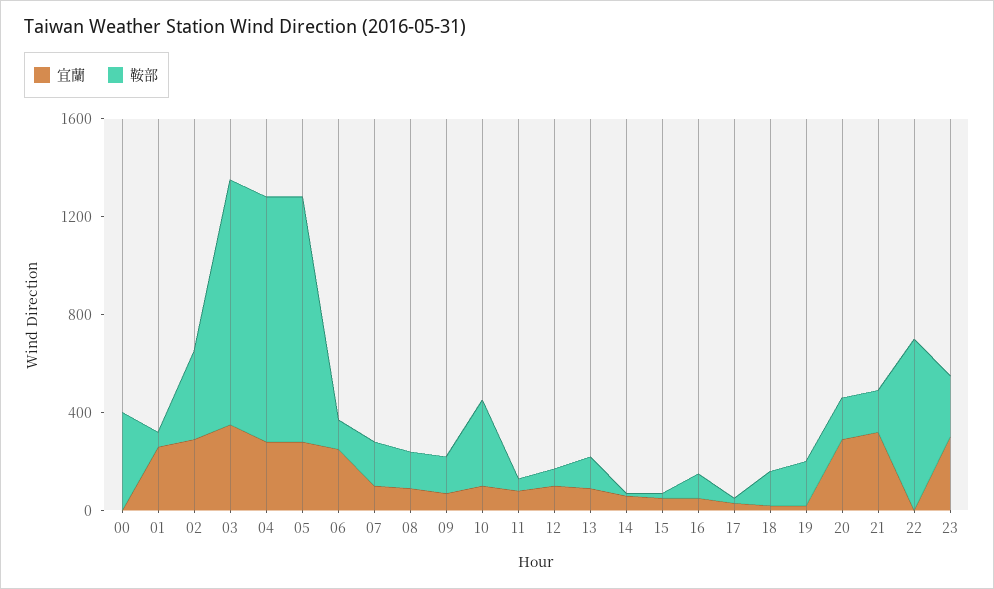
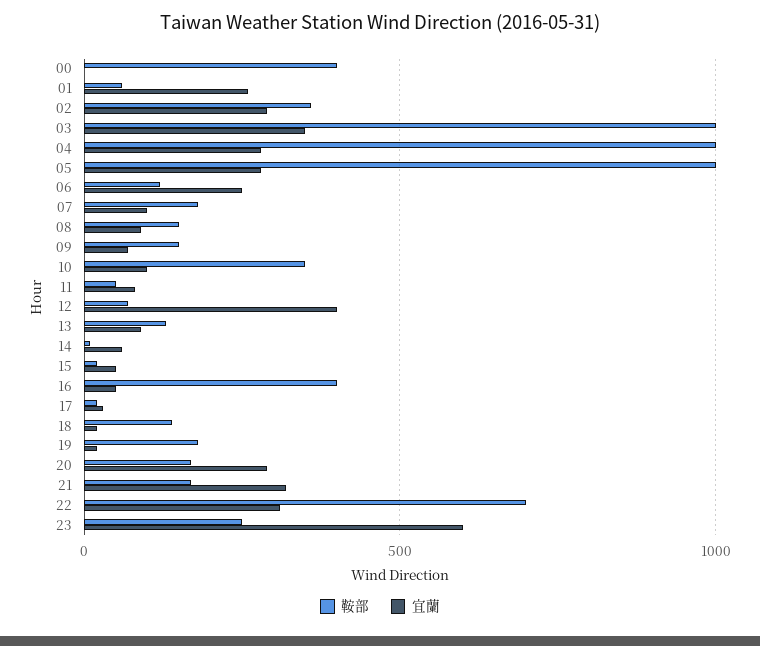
宜蘭, 12: 100 -> 400
鞍部, 16: 100 -> 400
宜蘭, 22: 0 -> 300
宜蘭, 23: 300 -> 600

